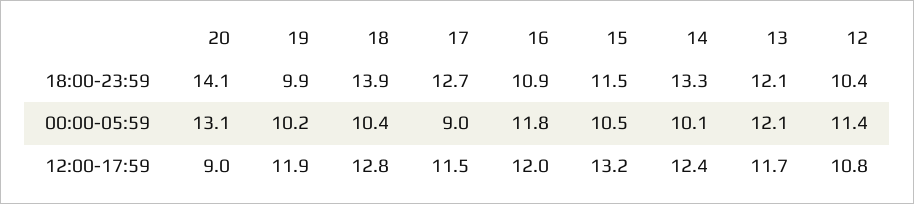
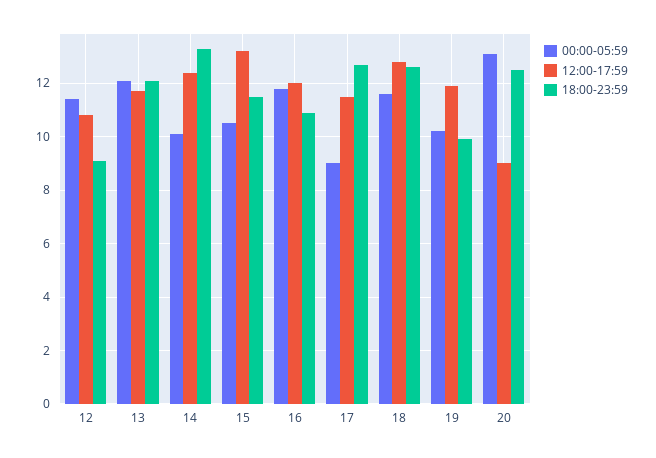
18:00-23:59, 20: 14.1 -> 12.5
18:00-23:59, 18: 13.9 -> 12.5
18:00-23:59, 12: 10.4 -> 9
00:00-05:59, 18: 10.4 -> 11.5

